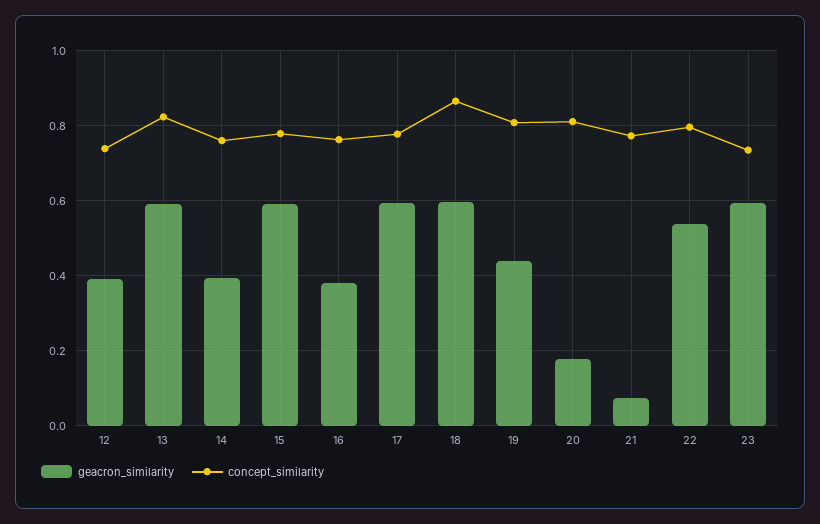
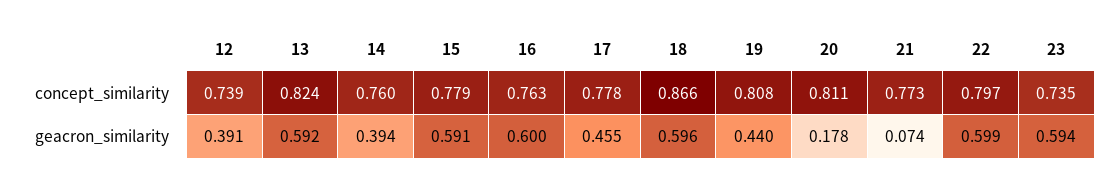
geacron_similarity, 16: 0.38 -> 0.6
geacron_similarity, 17: 0.6 -> 0.455
geacron_similarity, 22: 0.54 -> 0.599

